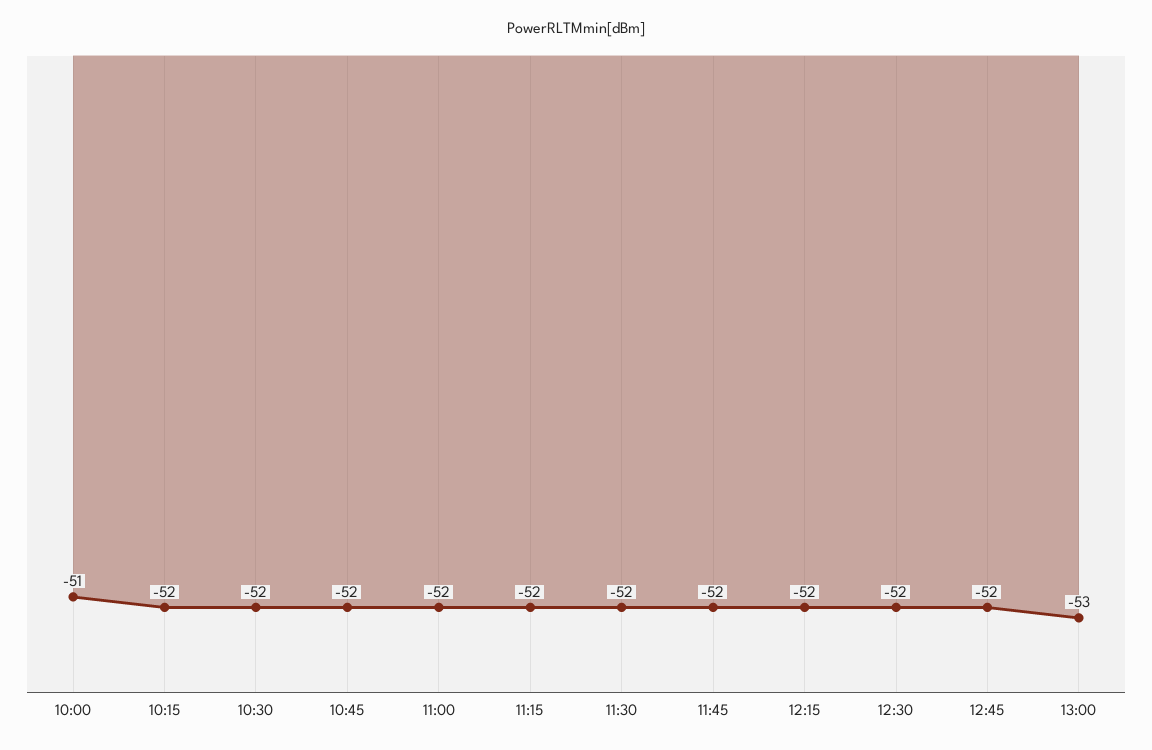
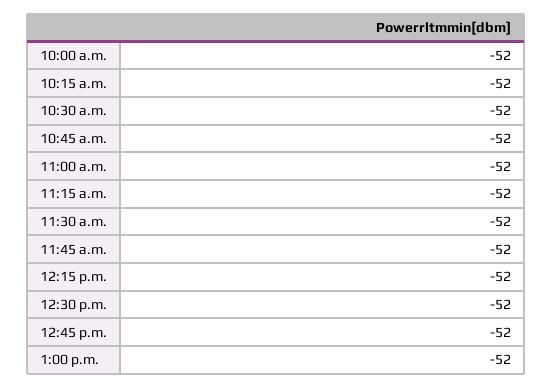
10:00: -51 -> -52
13:00: -53 -> -52

